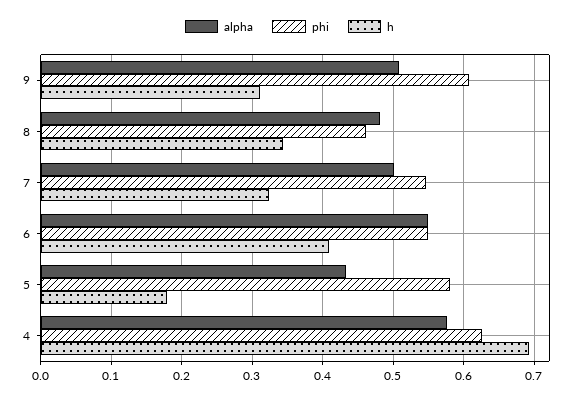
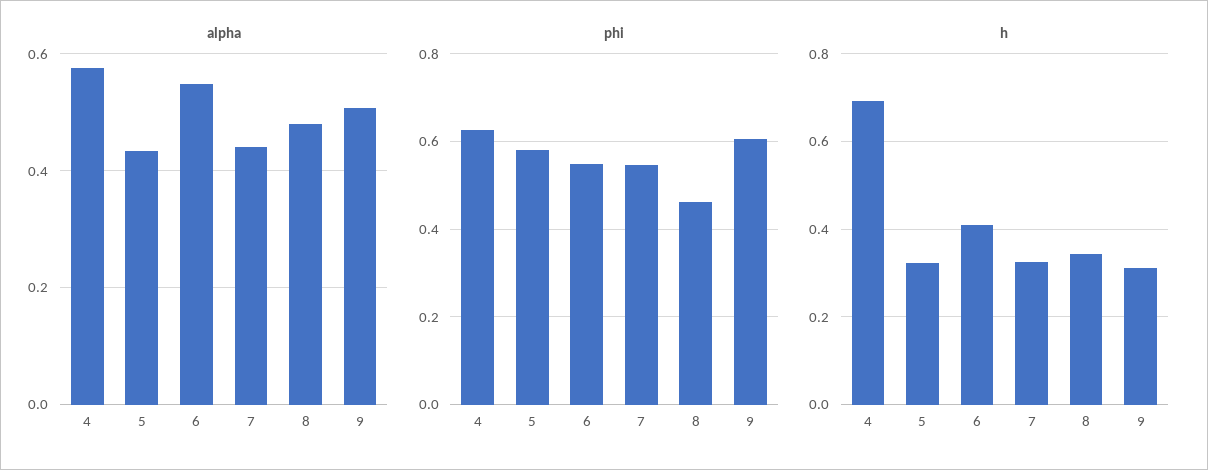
alpha, 7: 0.5 -> 0.44
h, 5: 0.18 -> 0.32

